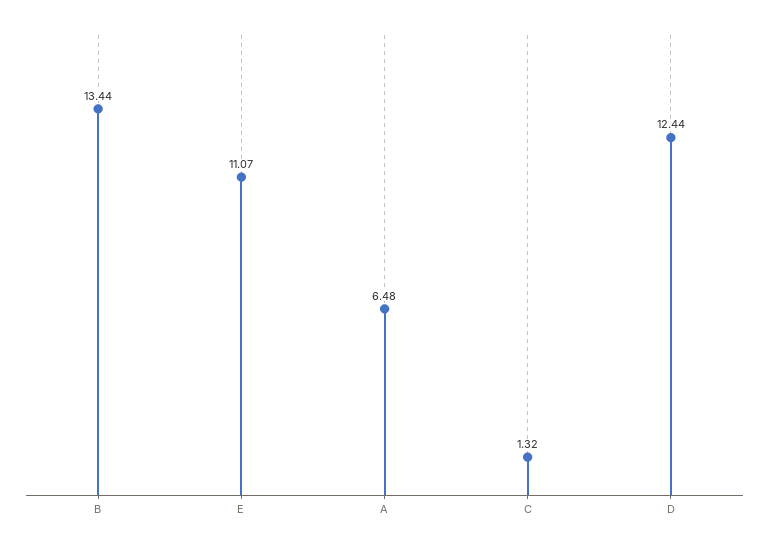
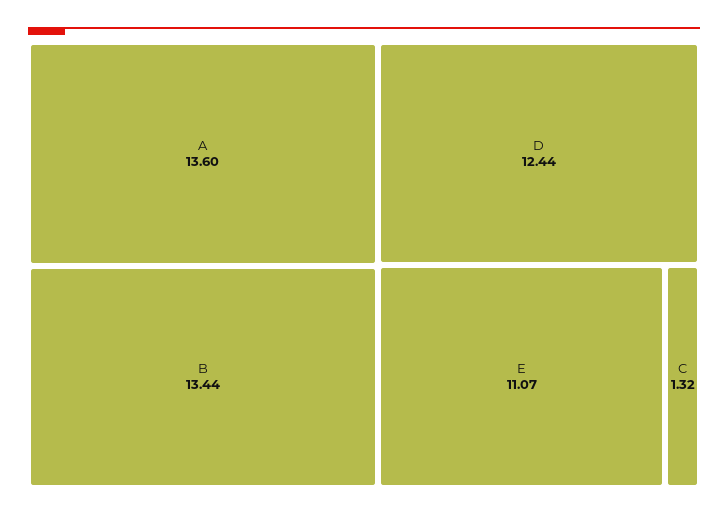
A: 6.48 -> 13.6

